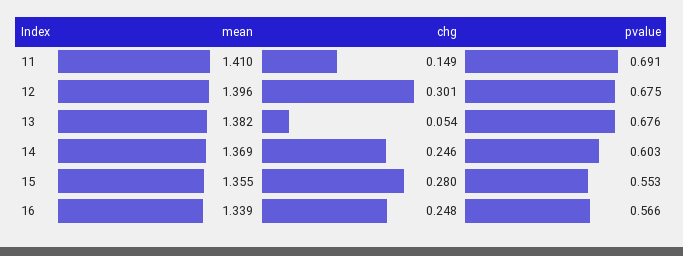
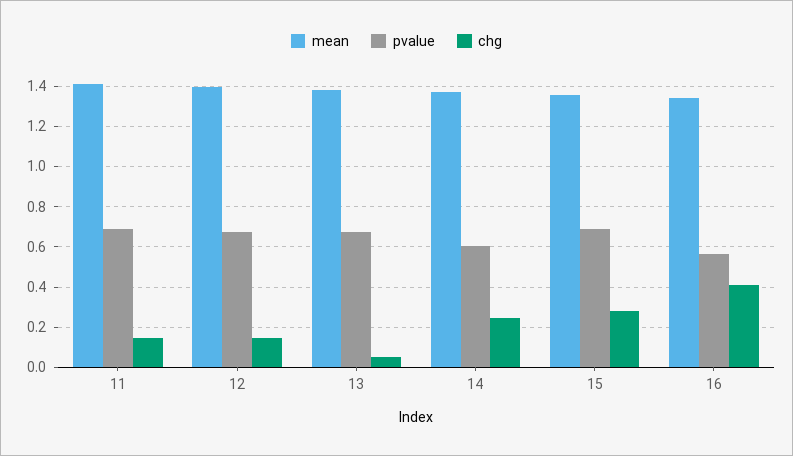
chg, 12: 0.301 -> 0.15
pvalue, 15: 0.553 -> 0.7
chg, 16: 0.248 -> 0.4

